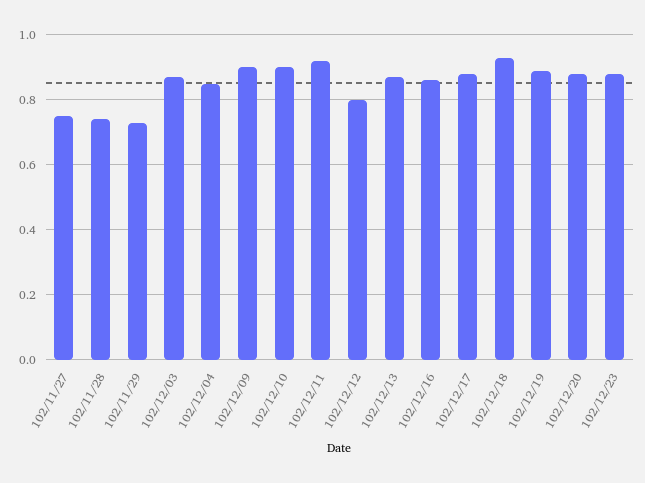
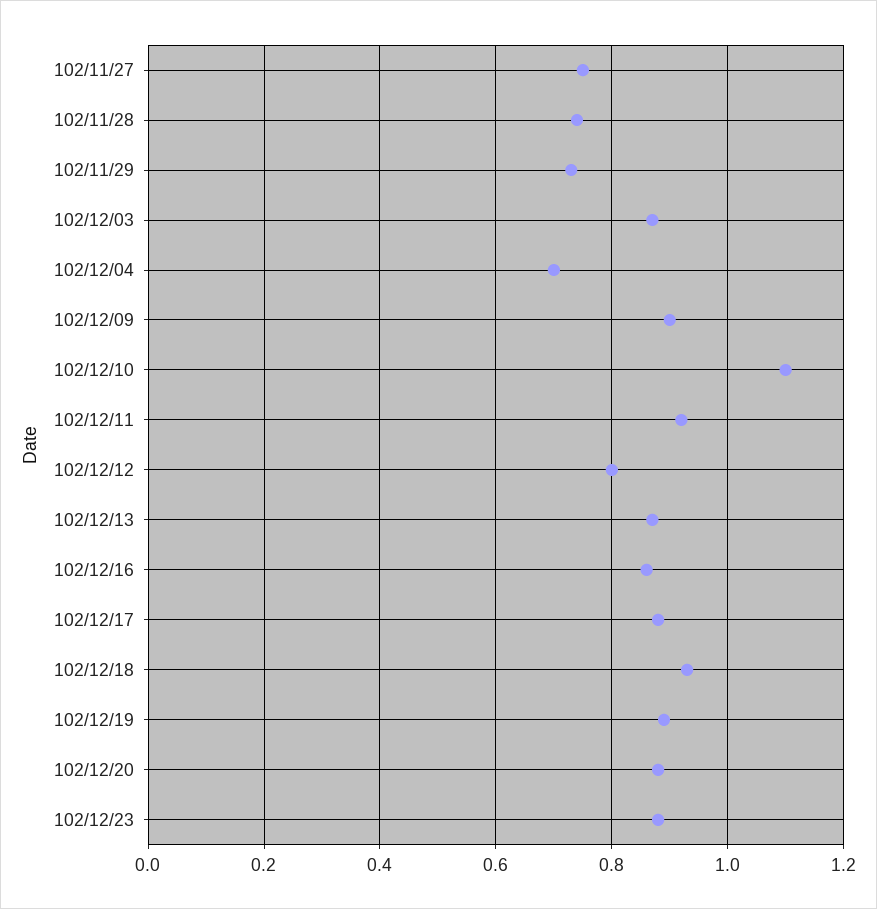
102/12/04: 0.85 -> 0.7
102/12/10: 0.9 -> 1.1

